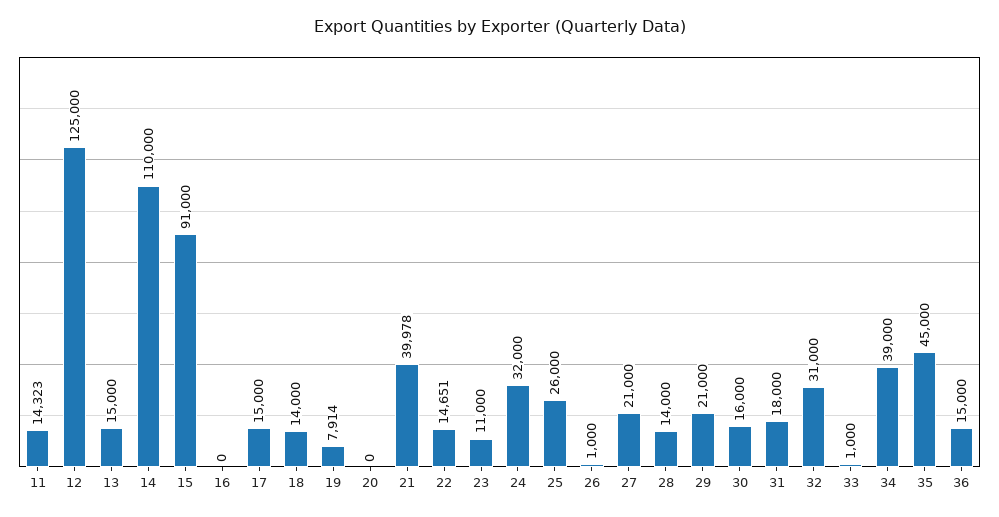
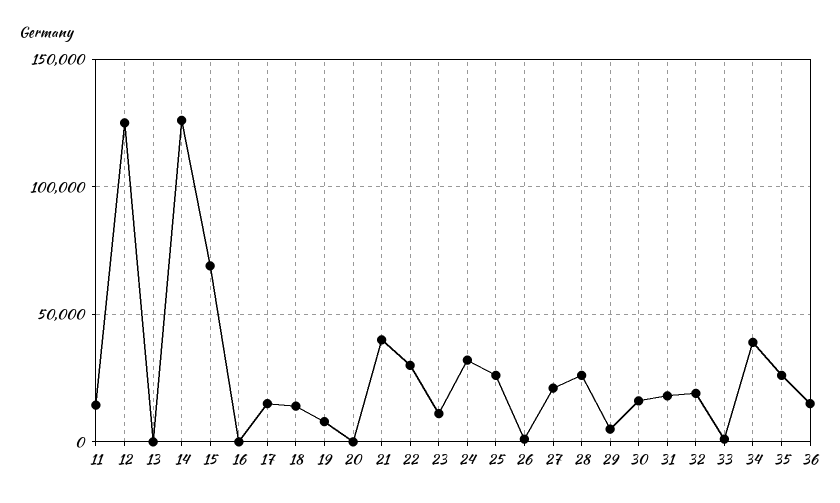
13: 15000 -> 0
14: 110000 -> 125000
15: 91000 -> 70000
22: 14651 -> 30000
28: 14000 -> 25000
29: 21000 -> 5000
32: 31000 -> 20000
35: 45000 -> 25000

